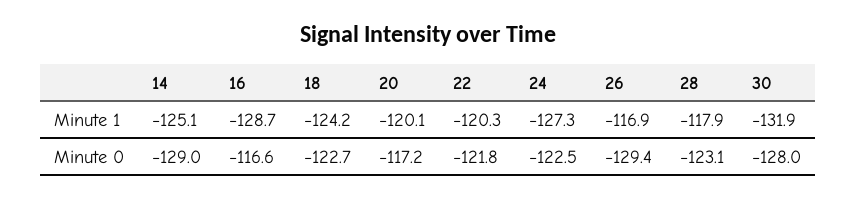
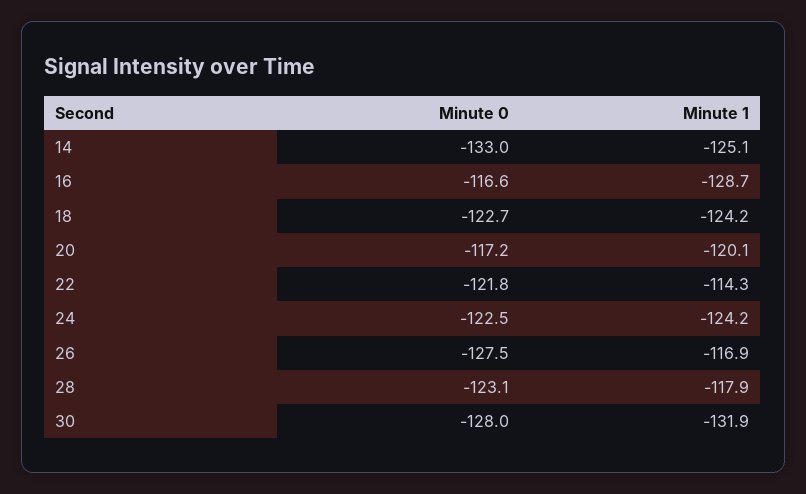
22, Minute 1: -120.3 -> -114.3
24, Minute 1: -127.3 -> -124.2
14, Minute 0: -129 -> -133
26, Minute 0: -129.4 -> -127.5

